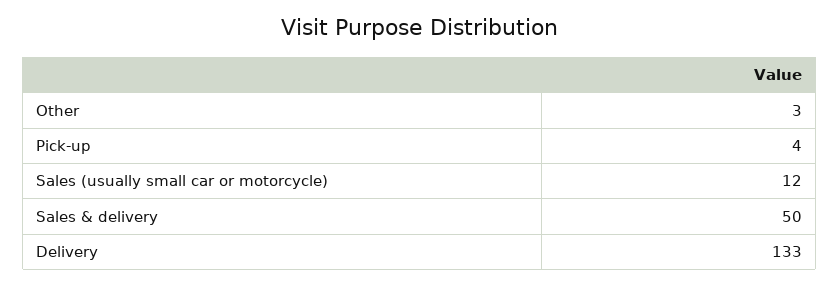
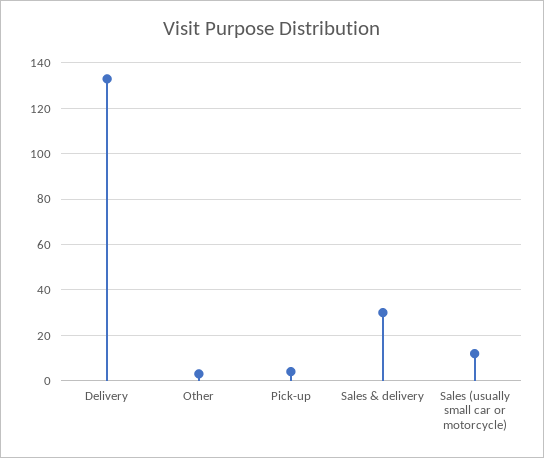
Sales & delivery: 50 -> 30

